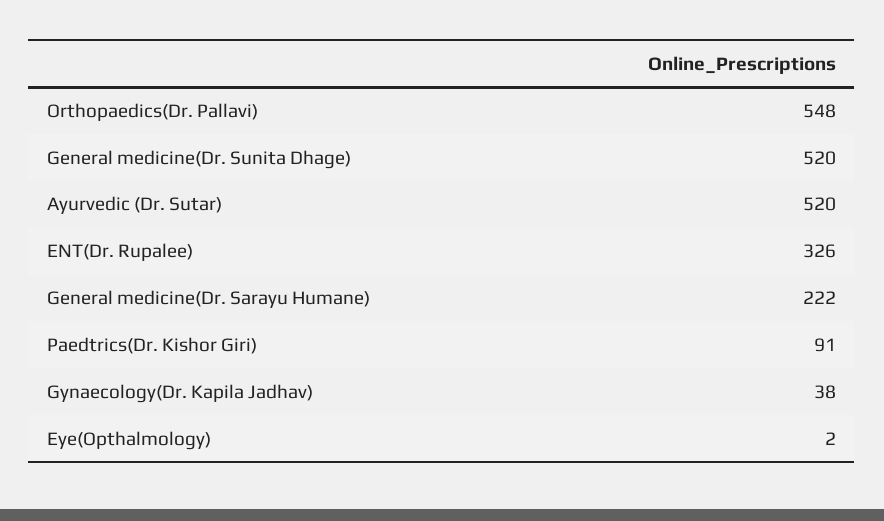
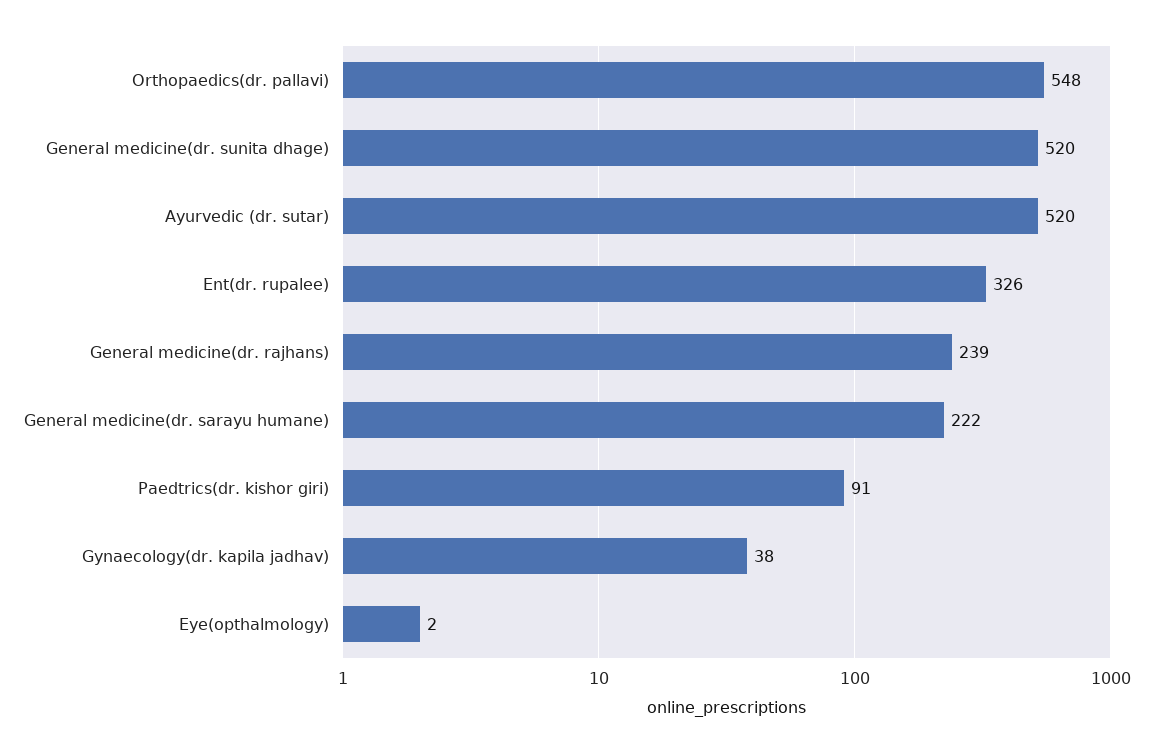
General medicine(dr. rajhans): none -> 239

